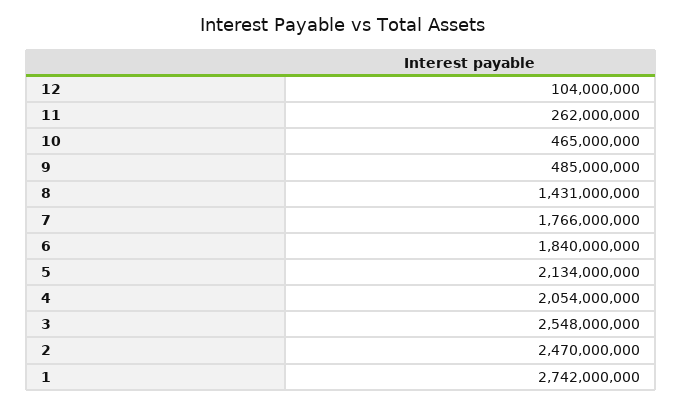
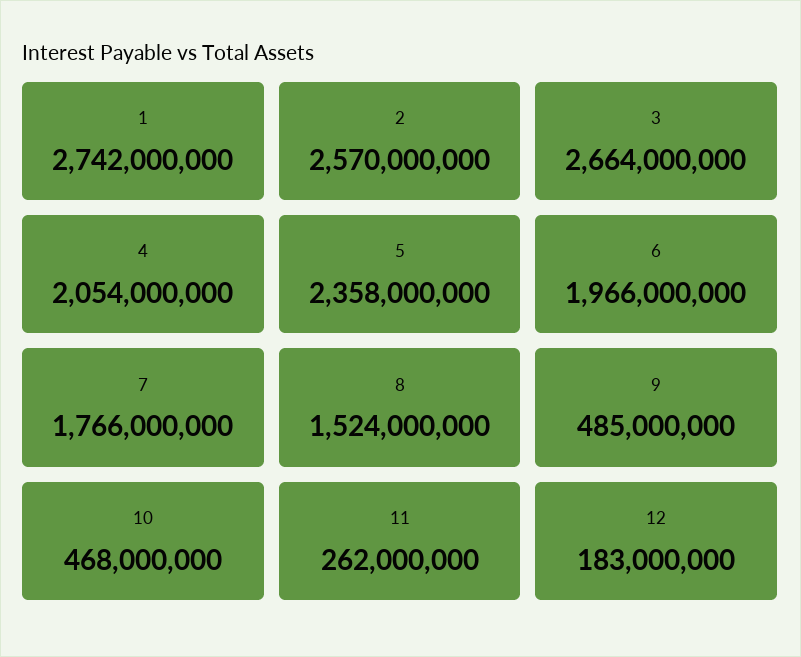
12: 104000000 -> 183000000
10: 465000000 -> 468000000
8: 1431000000 -> 1524000000
6: 1840000000 -> 1966000000
5: 2134000000 -> 2358000000
3: 2548000000 -> 2664000000
2: 2470000000 -> 2570000000

